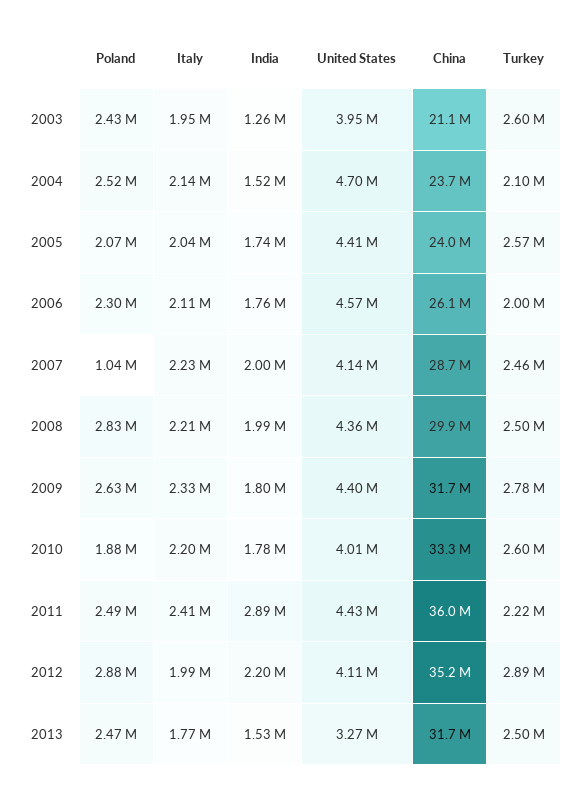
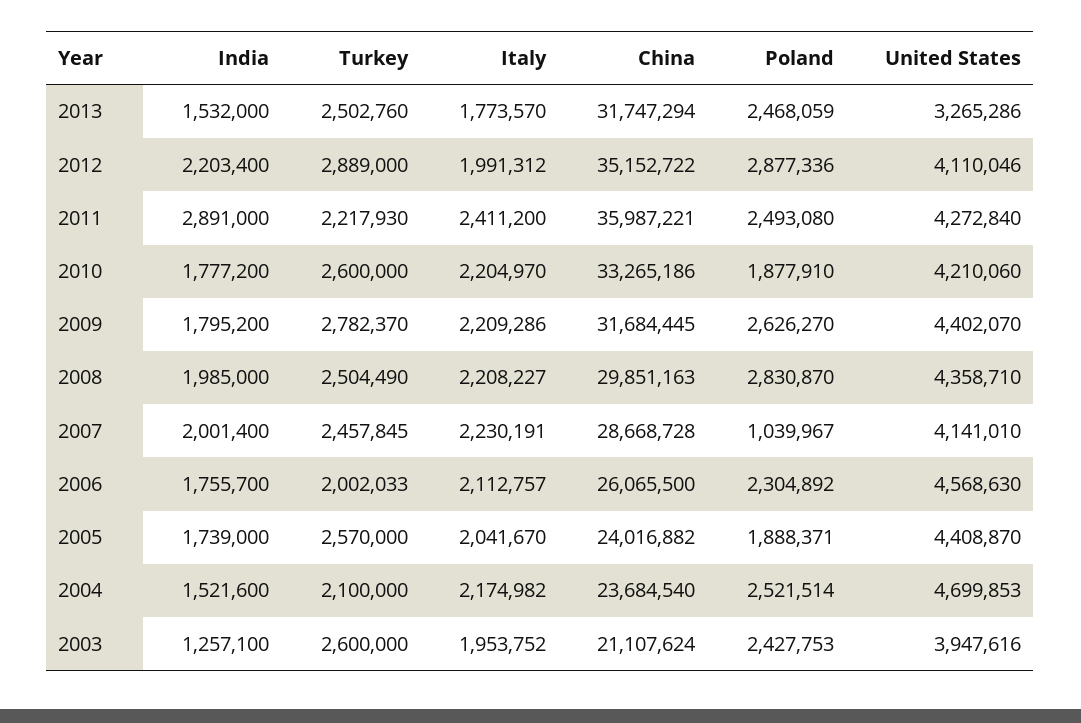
Italy, 2004: 2140000 -> 2174982
Poland, 2005: 2070000 -> 1888371
Italy, 2009: 2330000 -> 2209286
United States, 2010: 4010000 -> 4210060
United States, 2011: 4430000 -> 4272840

